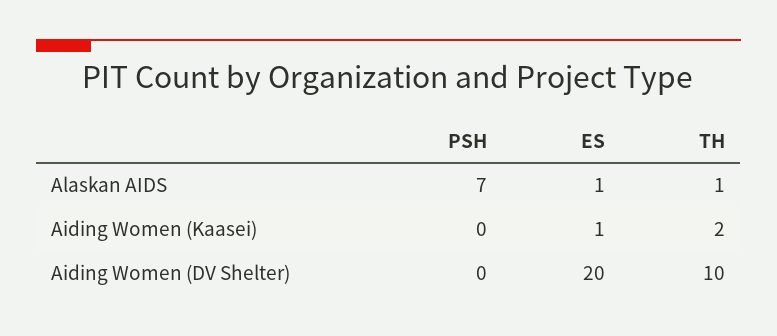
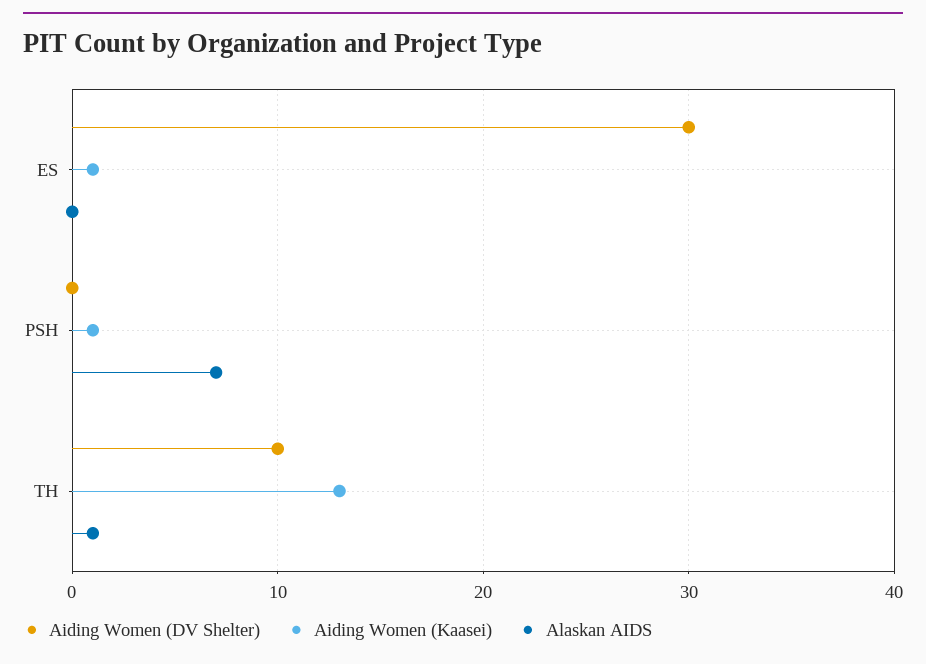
Alaskan AIDS, ES: 1 -> 0
Aiding Women (Kaasei), PSH: 0 -> 1
Aiding Women (Kaasei), TH: 2 -> 13
Aiding Women (DV Shelter), ES: 20 -> 30

